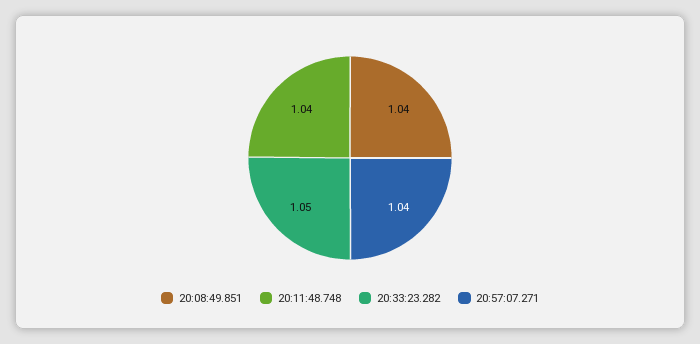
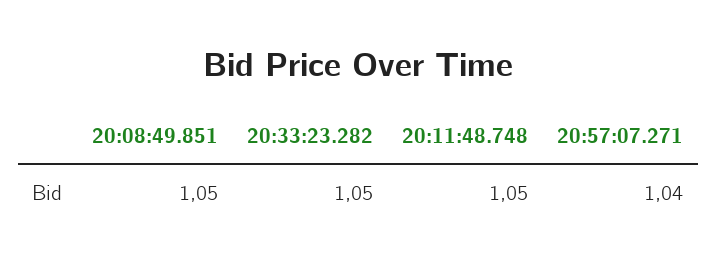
20:08:49.851: 1.04 -> 1.05
20:11:48.748: 1.04 -> 1.05

